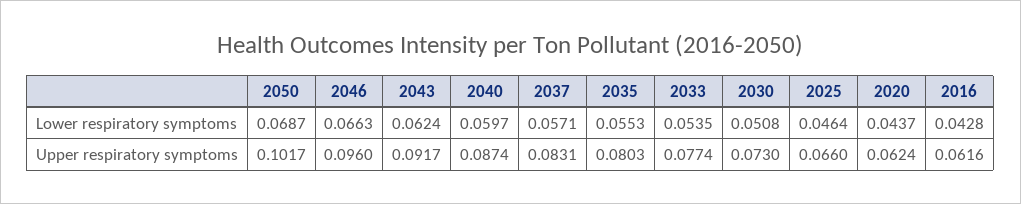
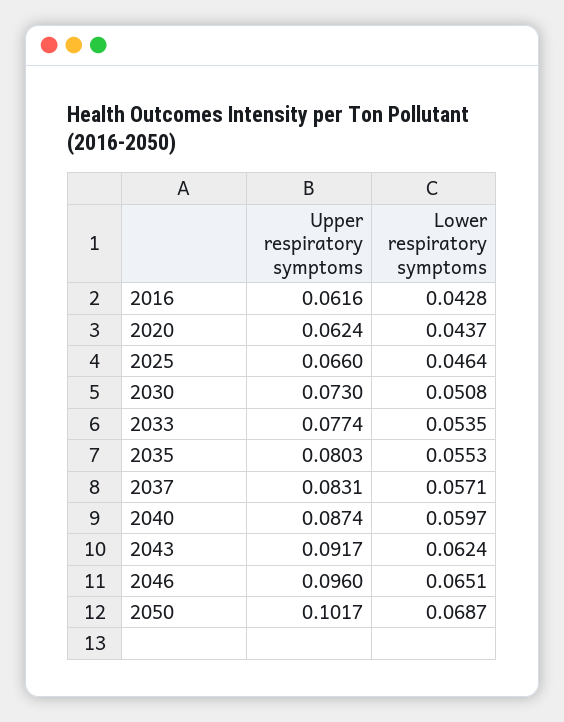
2046, Lower respiratory symptoms: 0.0663 -> 0.0651

